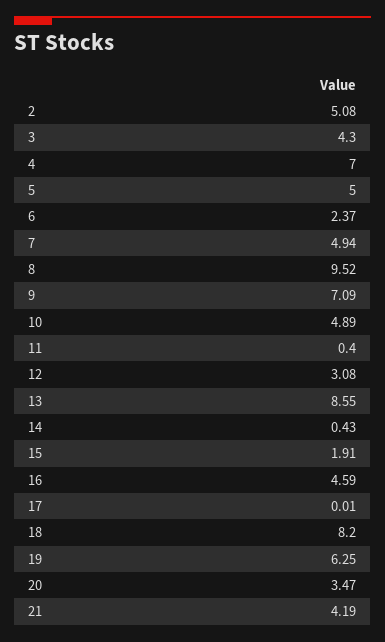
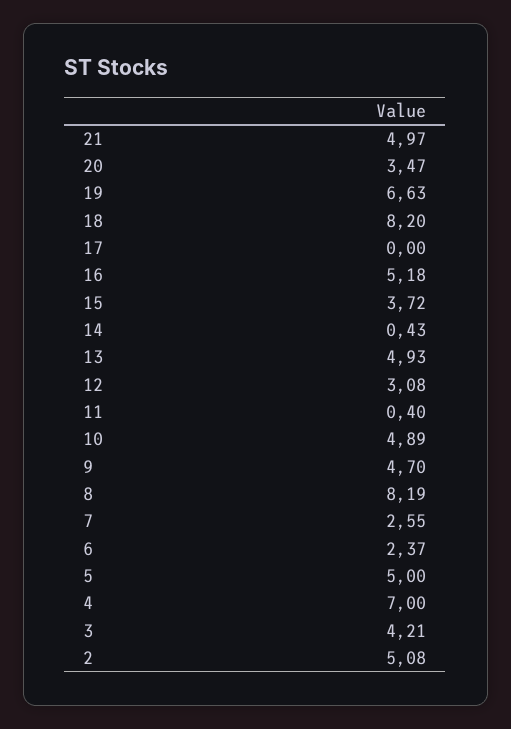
3: 4.3 -> 4.21
7: 4.94 -> 2.55
8: 9.52 -> 8.19
9: 7.09 -> 4.7
13: 8.55 -> 4.93
15: 1.91 -> 3.72
16: 4.59 -> 5.18
17: 0.01 -> 0
19: 6.25 -> 6.63
21: 4.19 -> 4.97

